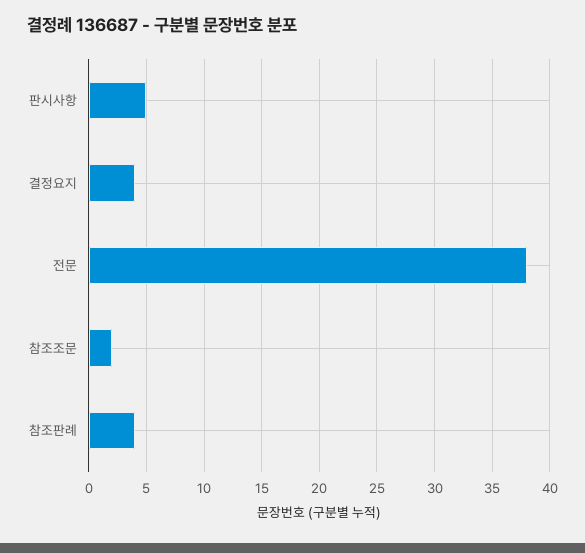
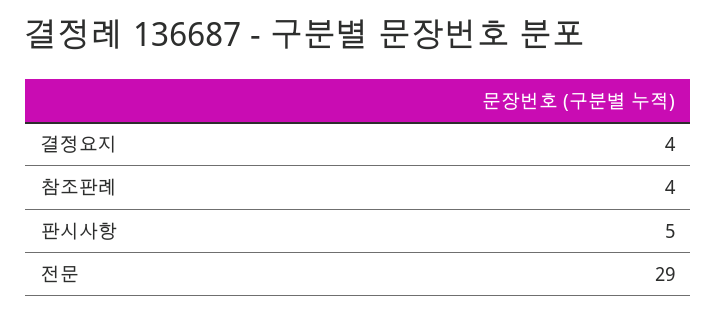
전문: 38 -> 29
참조조문: 2 -> none

